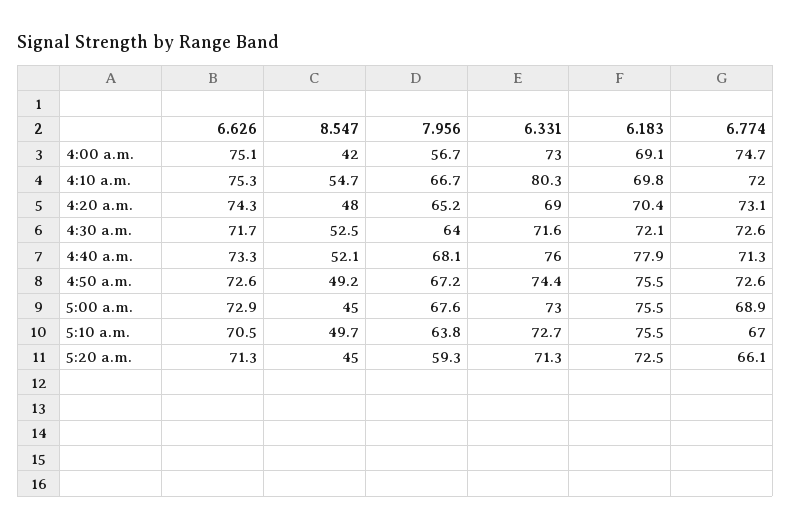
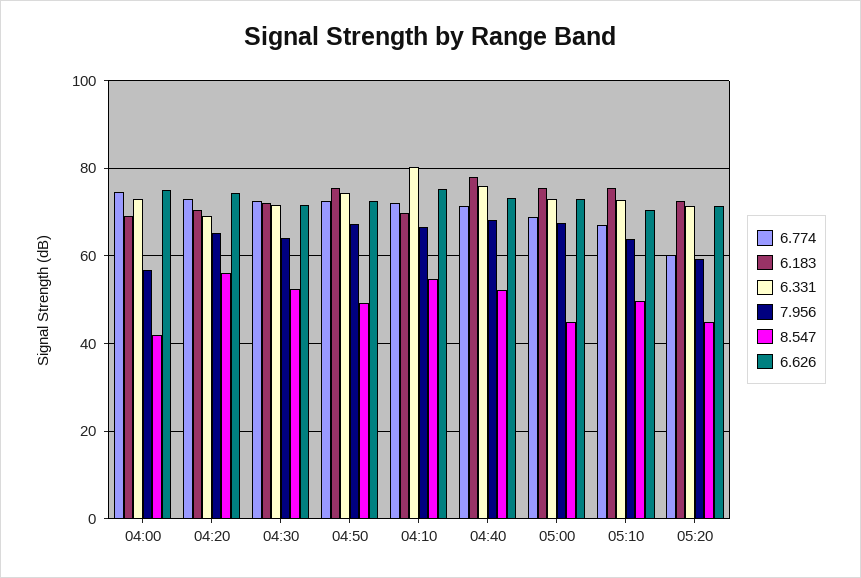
8.547, 4:20 a.m.: 48 -> 56
6.774, 5:20 a.m.: 66.1 -> 60

